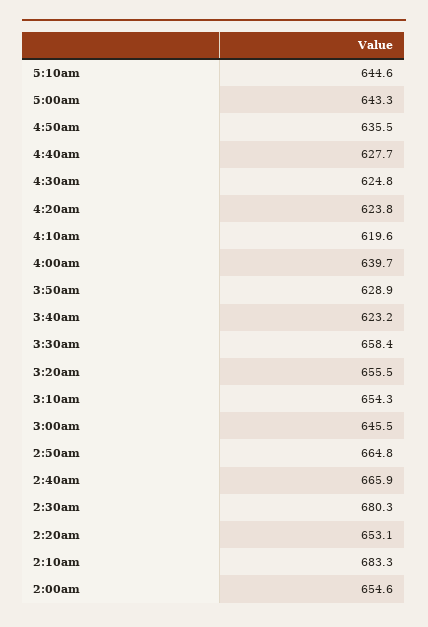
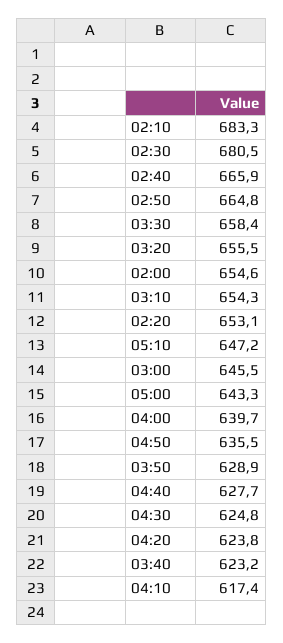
5:10am: 644.6 -> 647.2
4:10am: 619.6 -> 617.4
2:30am: 680.3 -> 680.5

